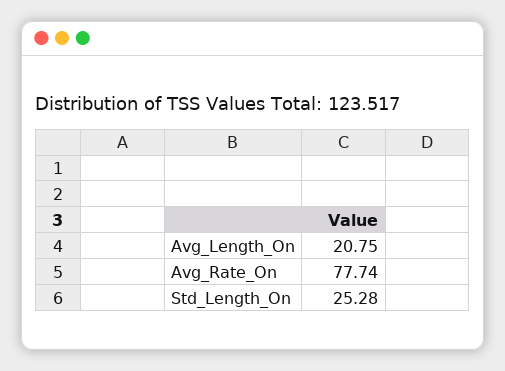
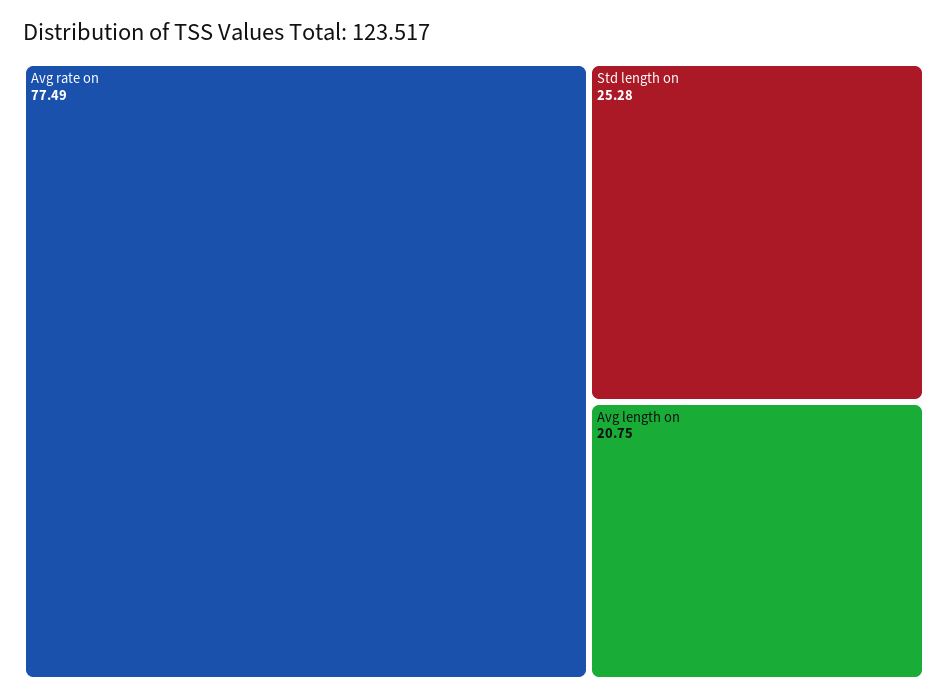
Avg_Rate_On: 77.74 -> 77.49

